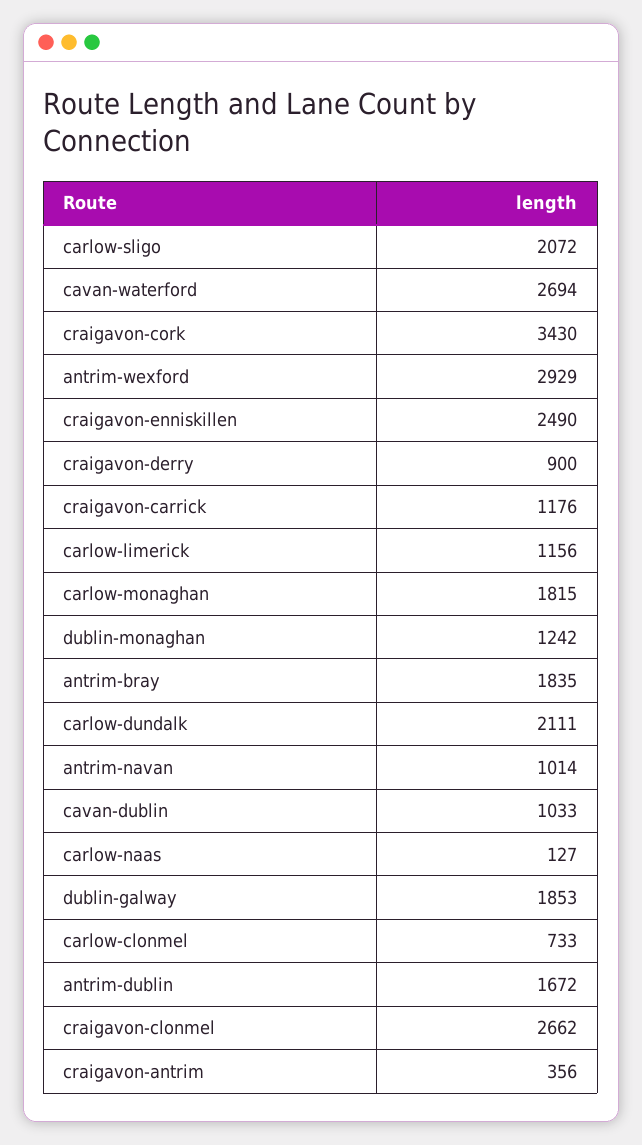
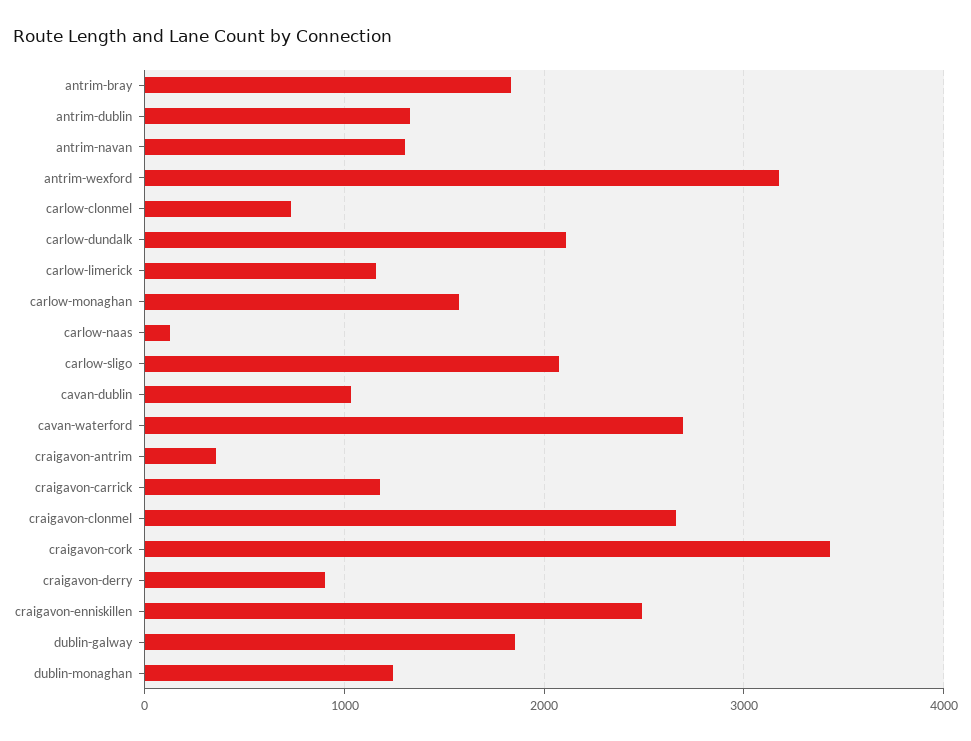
antrim-wexford: 2929 -> 3200
carlow-monaghan: 1815 -> 1600
antrim-navan: 1014 -> 1300
antrim-dublin: 1672 -> 1300

